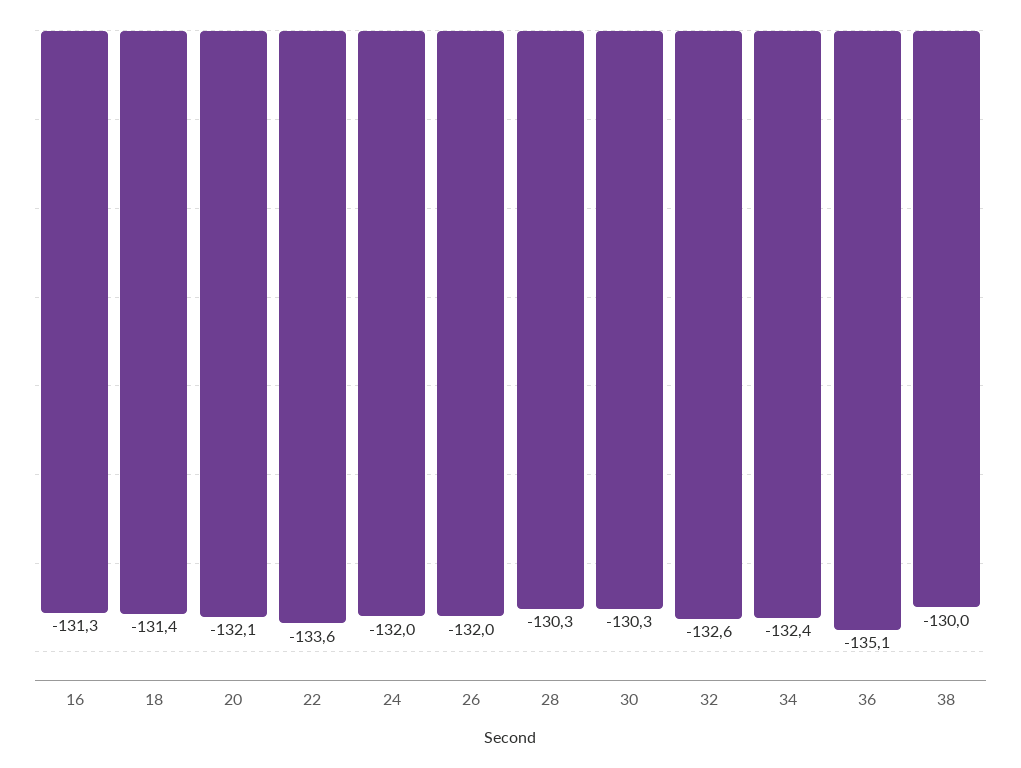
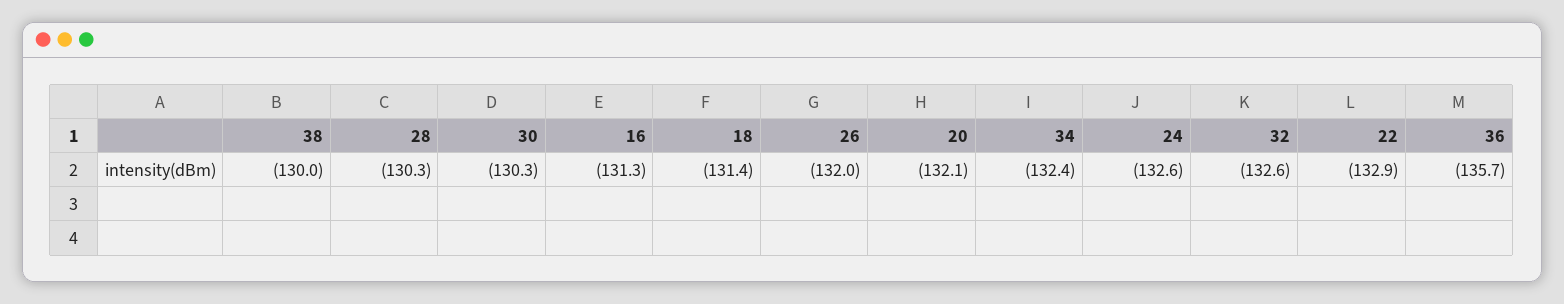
22: -133.6 -> -132.9
24: -132 -> -132.6
36: -135.1 -> -135.7

